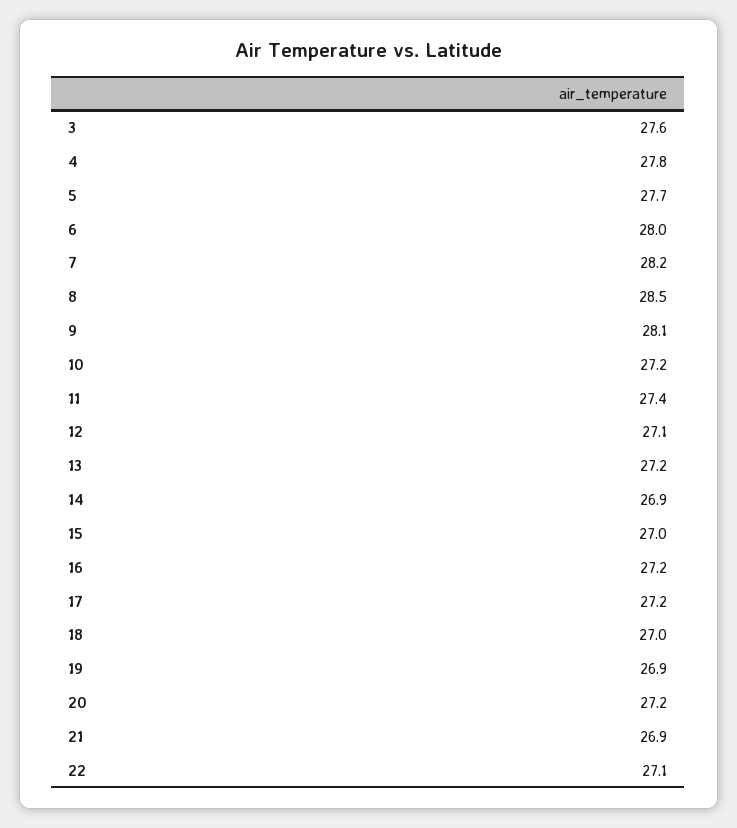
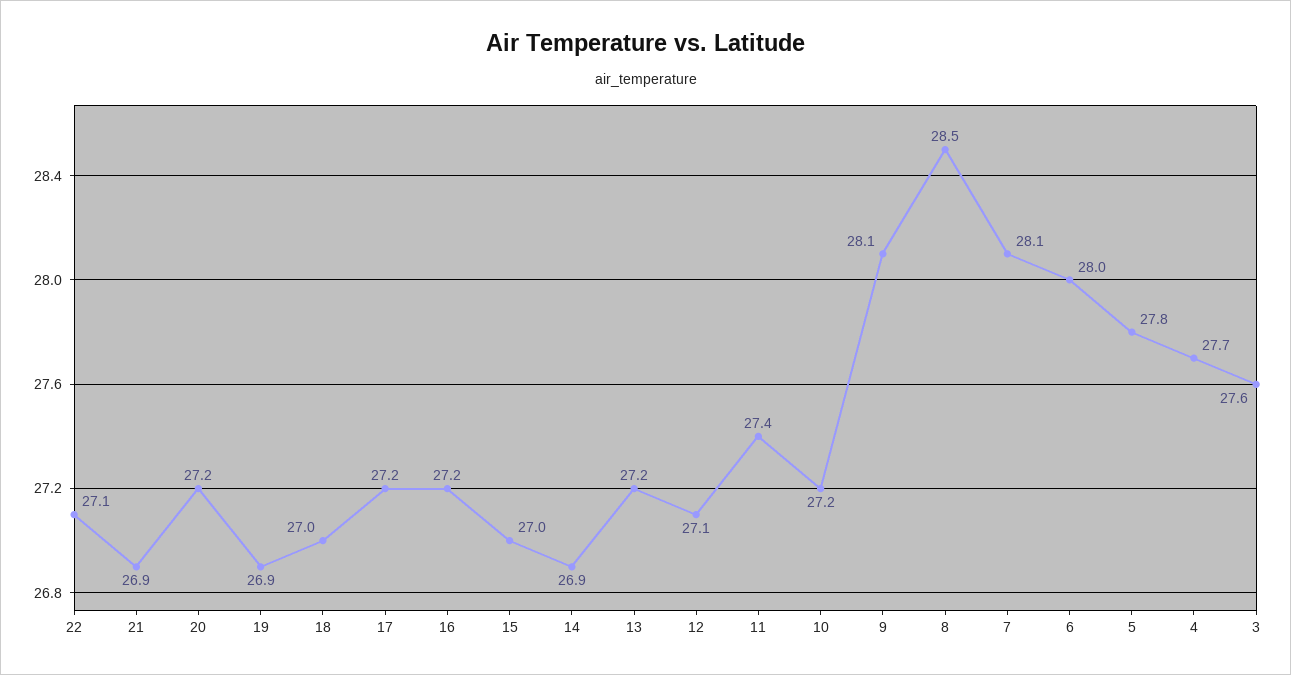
4: 27.8 -> 27.7
5: 27.7 -> 27.8
7: 28.2 -> 28.1

